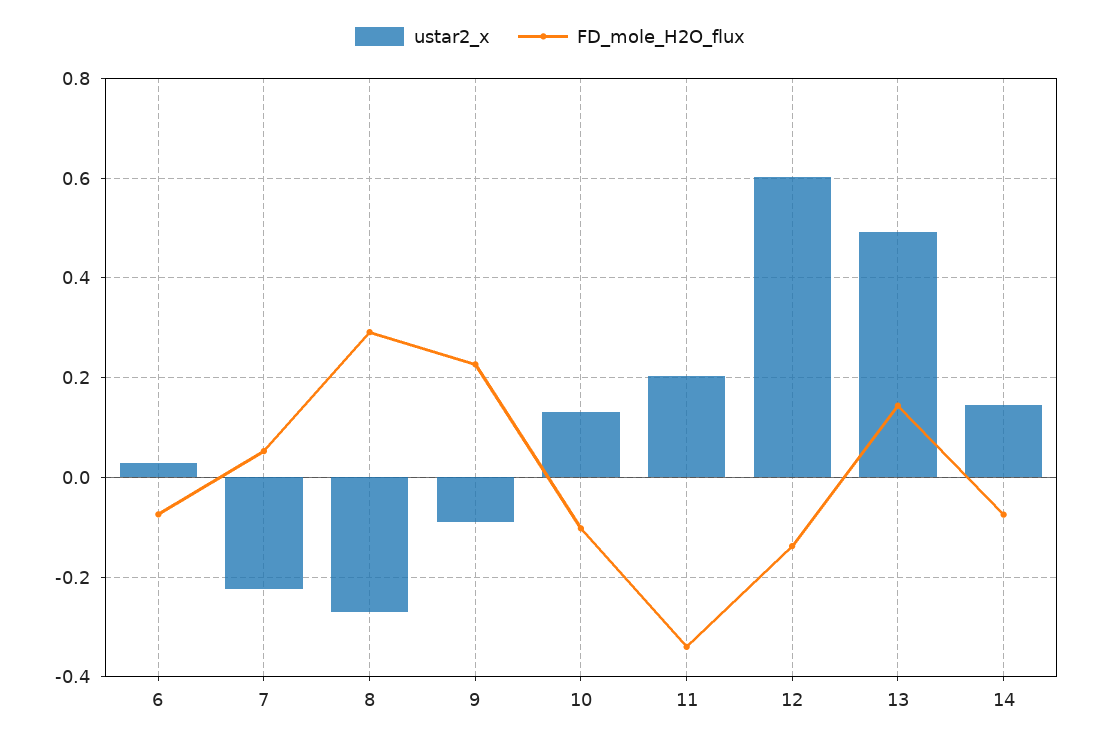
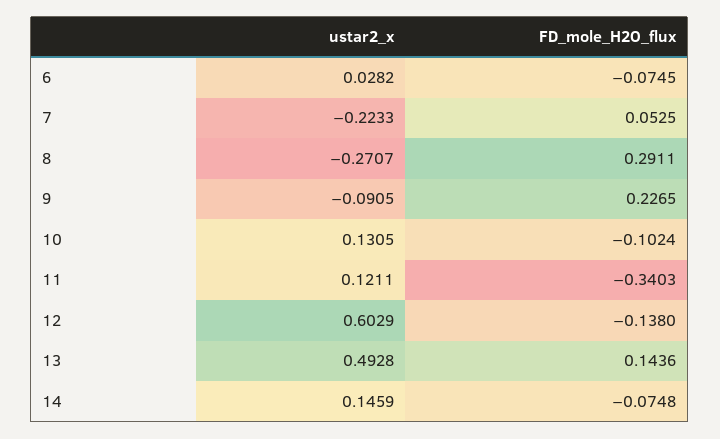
ustar2_x, 11: 0.2 -> 0.1211

